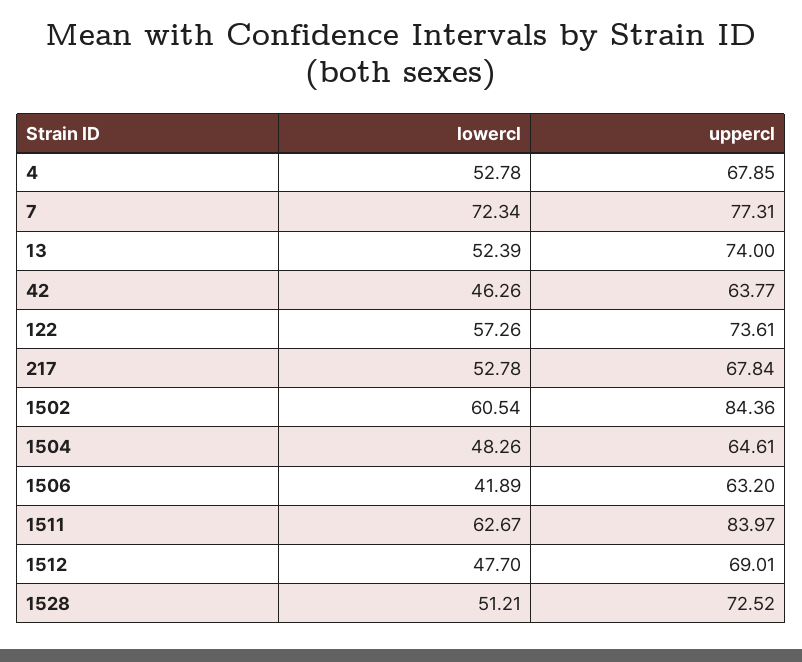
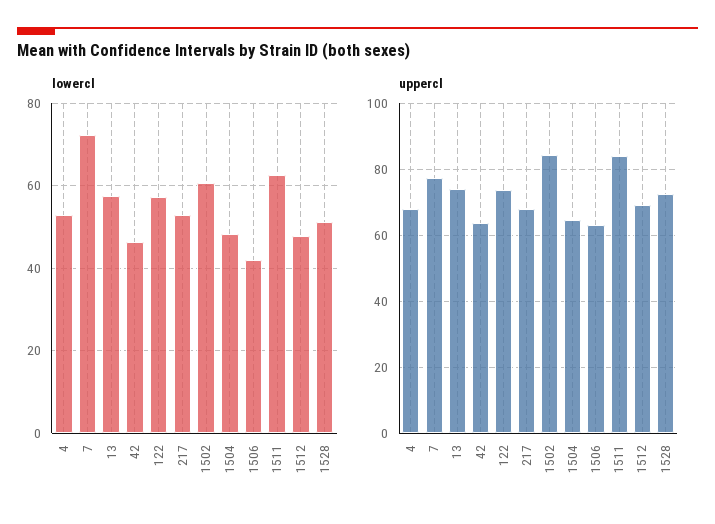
lowercl, 13: 52.39 -> 58

